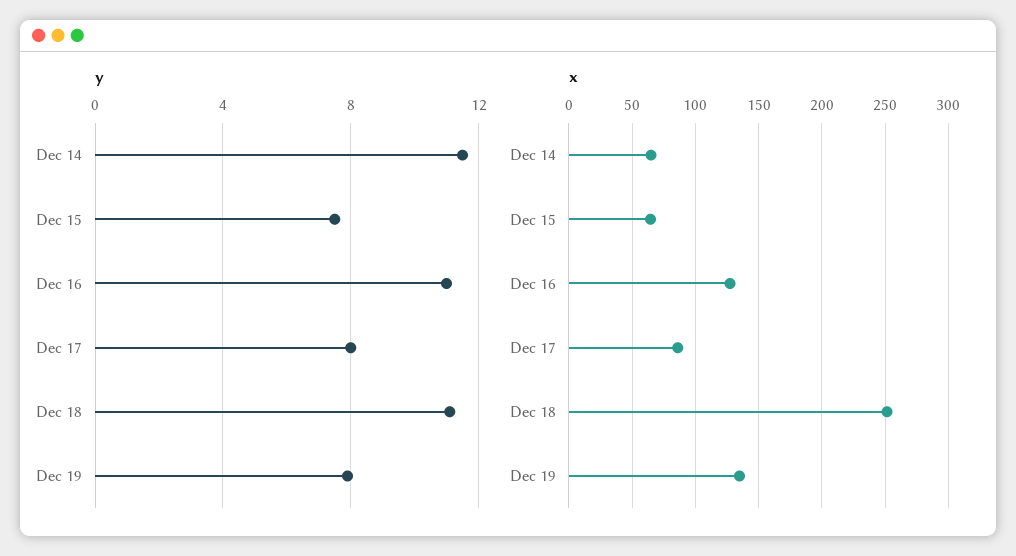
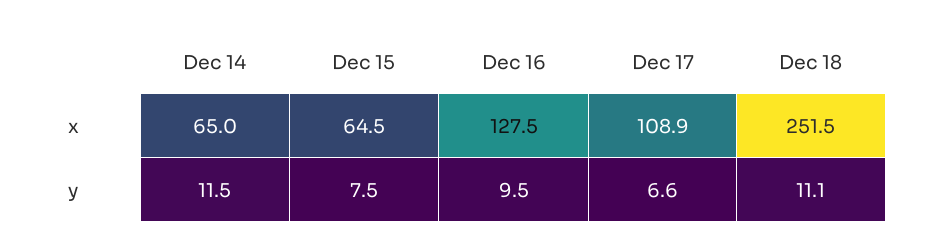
y, Dec 16: 11 -> 9.5
y, Dec 17: 8 -> 6.6
y, Dec 19: 8 -> none
x, Dec 17: 85 -> 108.9
x, Dec 19: 135 -> none

